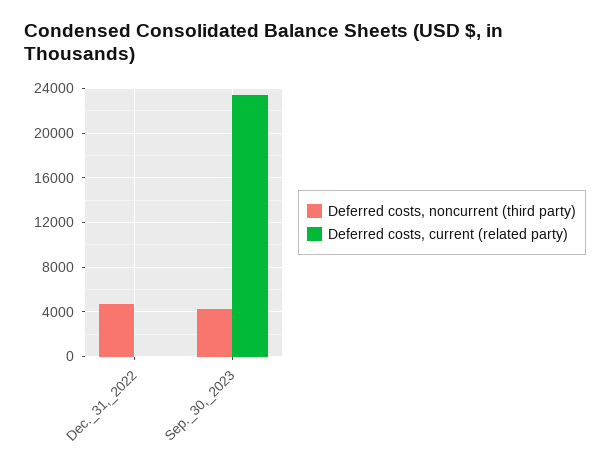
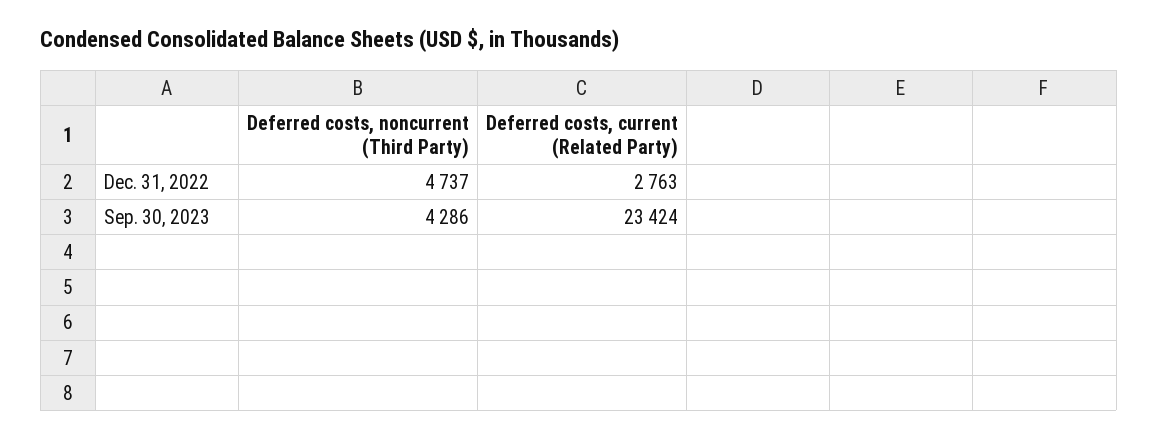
Deferred costs, current (related party), Dec._31,_2022: 0 -> 2763

